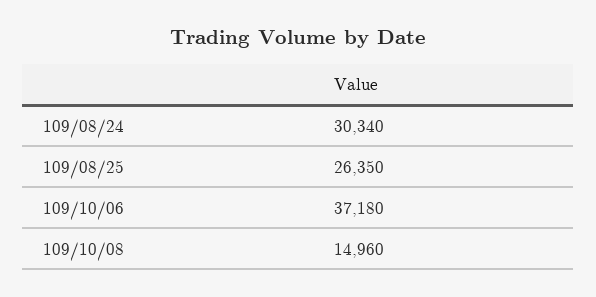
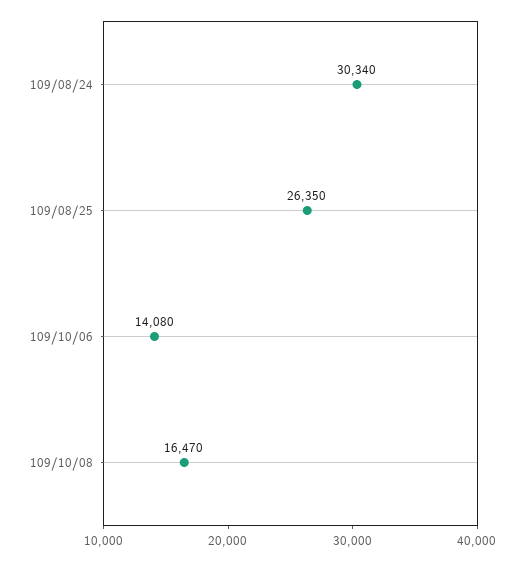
109/10/06: 37180 -> 14080
109/10/08: 14960 -> 16470

